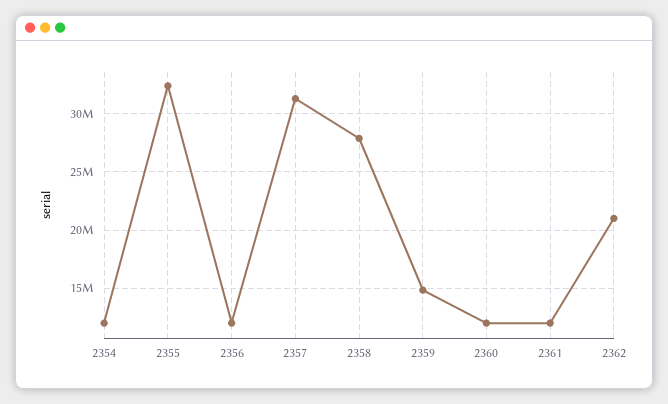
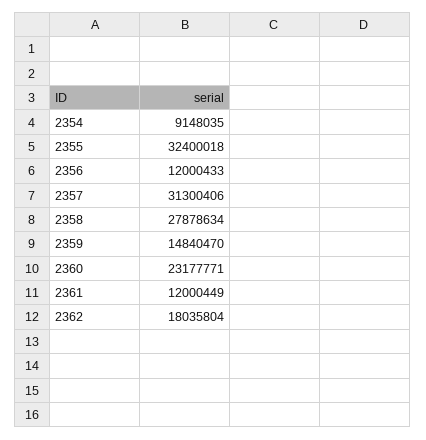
2354: 12000000 -> 9148035
2360: 12000000 -> 23177771
2362: 21000000 -> 18035804

